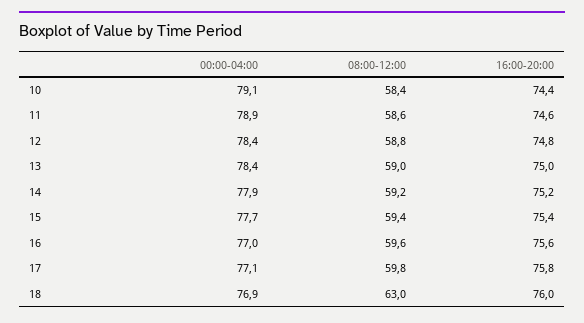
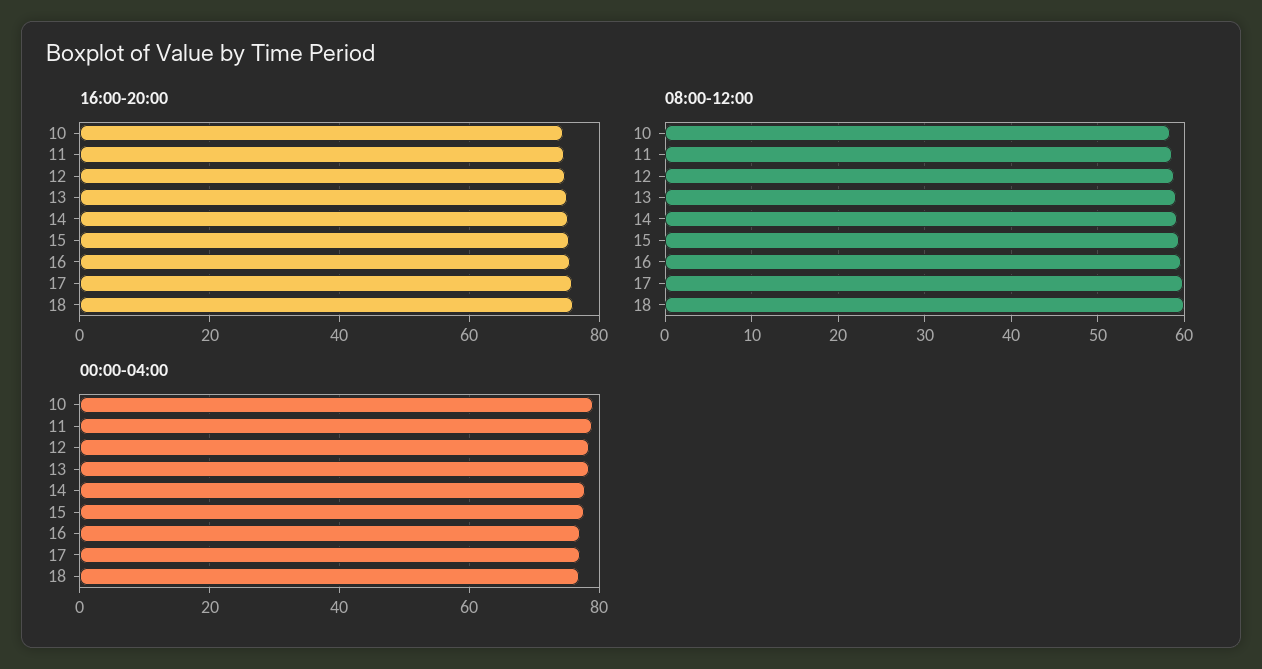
08:00-12:00, 18: 63 -> 60

